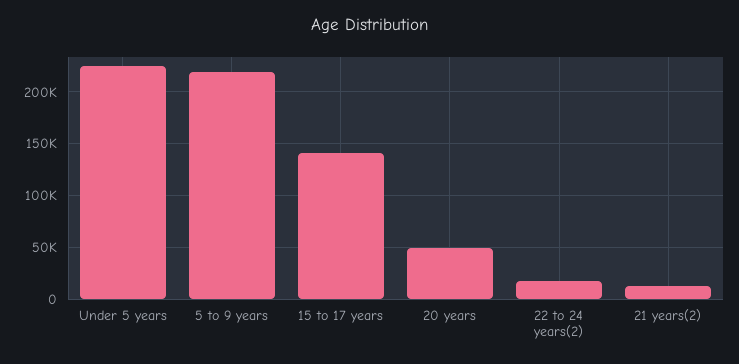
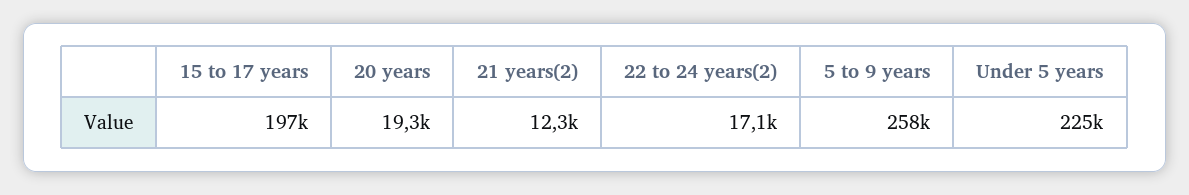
5 to 9 years: 220000 -> 258000
15 to 17 years: 140000 -> 197000
20 years: 50000 -> 19300

